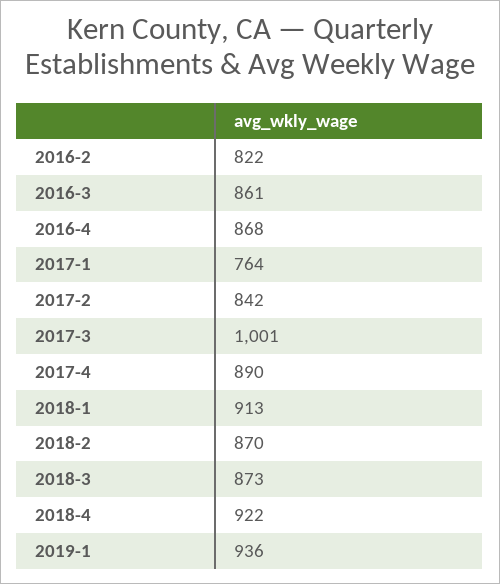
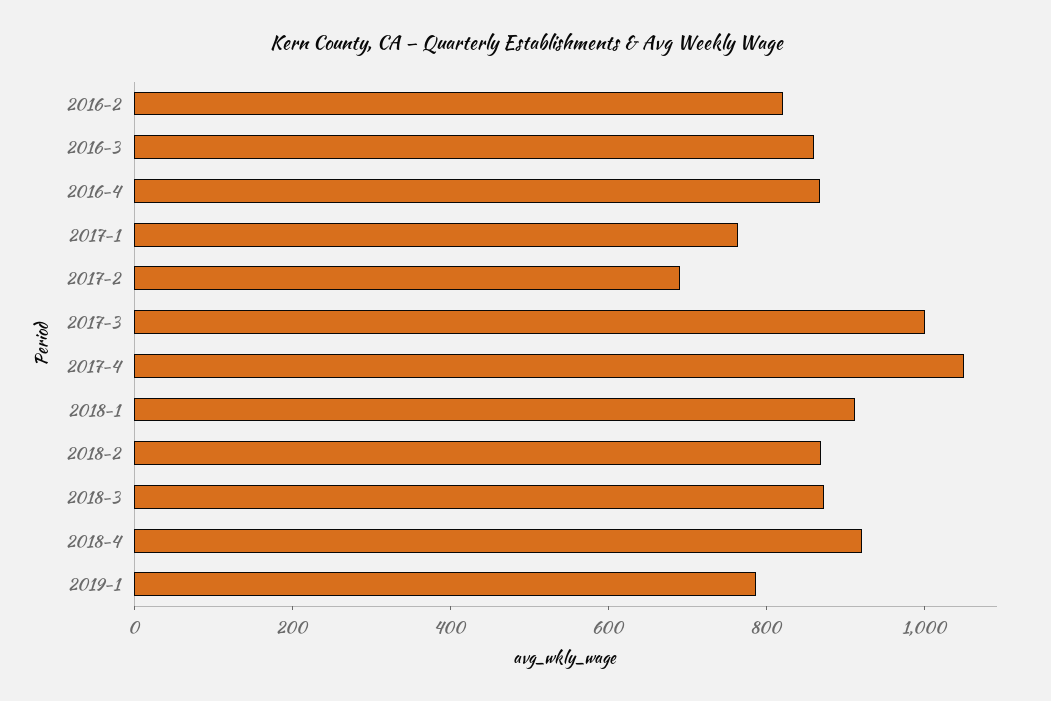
2017-2: 842 -> 700
2017-4: 890 -> 1050
2019-1: 936 -> 800

